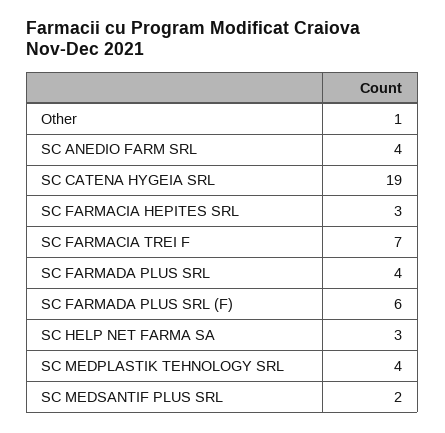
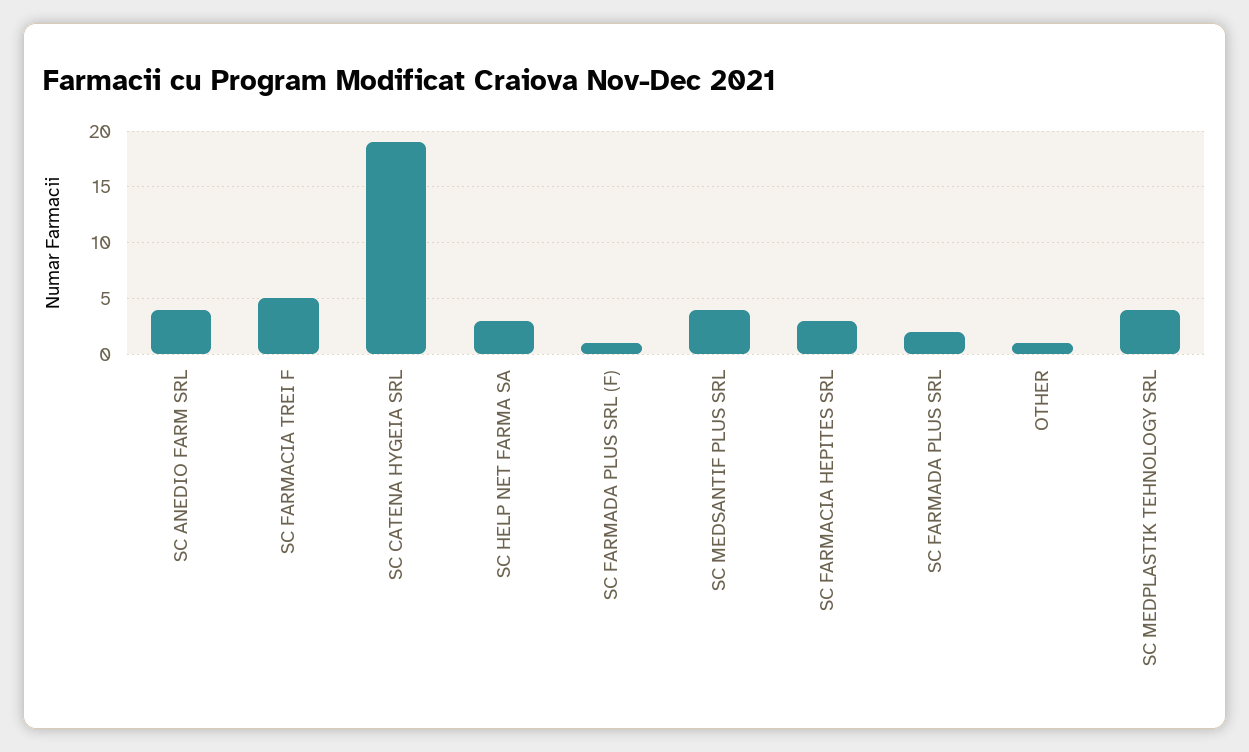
SC FARMACIA TREI F: 7 -> 5
SC FARMADA PLUS SRL: 4 -> 2
SC FARMADA PLUS SRL (F): 6 -> 1
SC MEDSANTIF PLUS SRL: 2 -> 4

